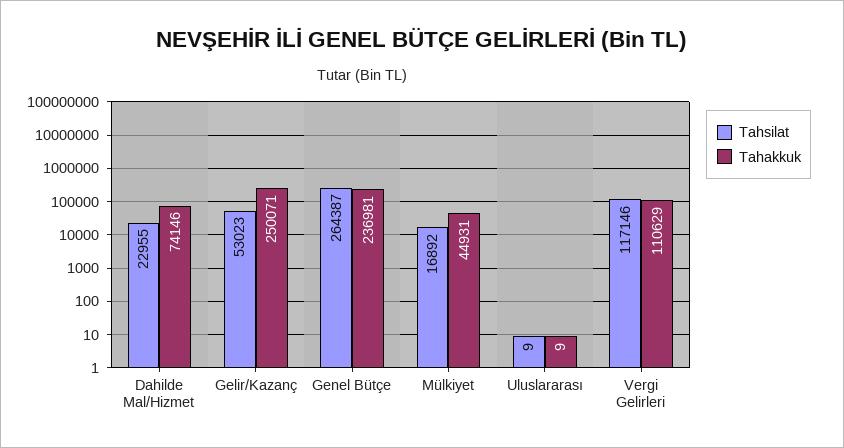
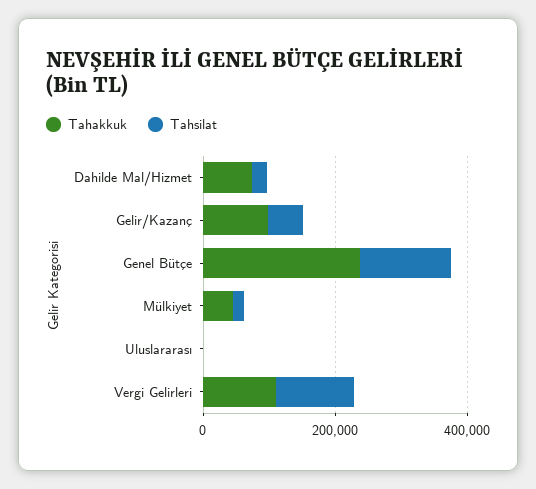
Tahakkuk, Gelir/Kazanç: 250071 -> 100000
Tahsilat, Genel Bütçe: 264387 -> 150000

